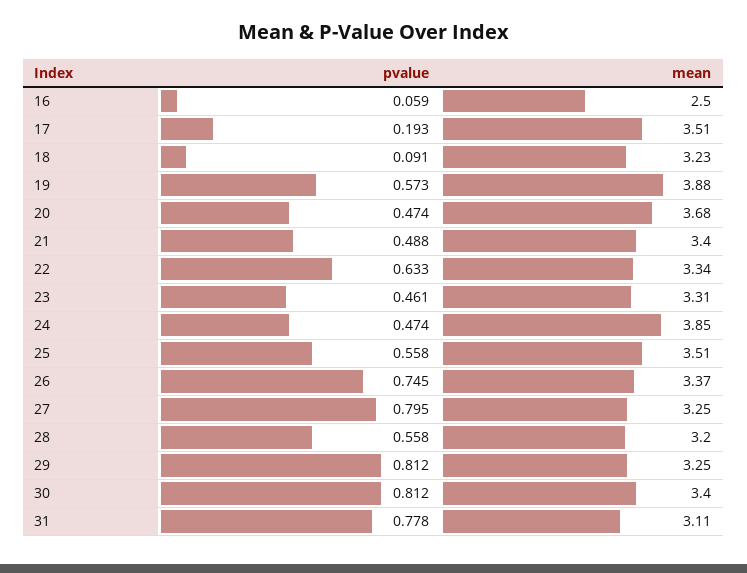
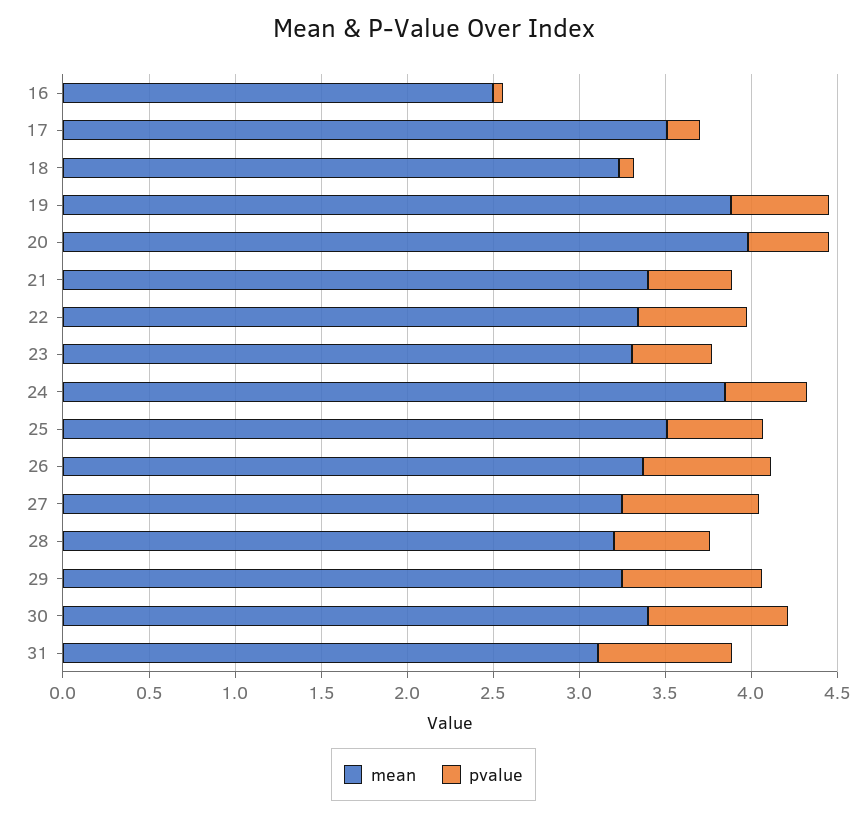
mean, 20: 3.68 -> 4

